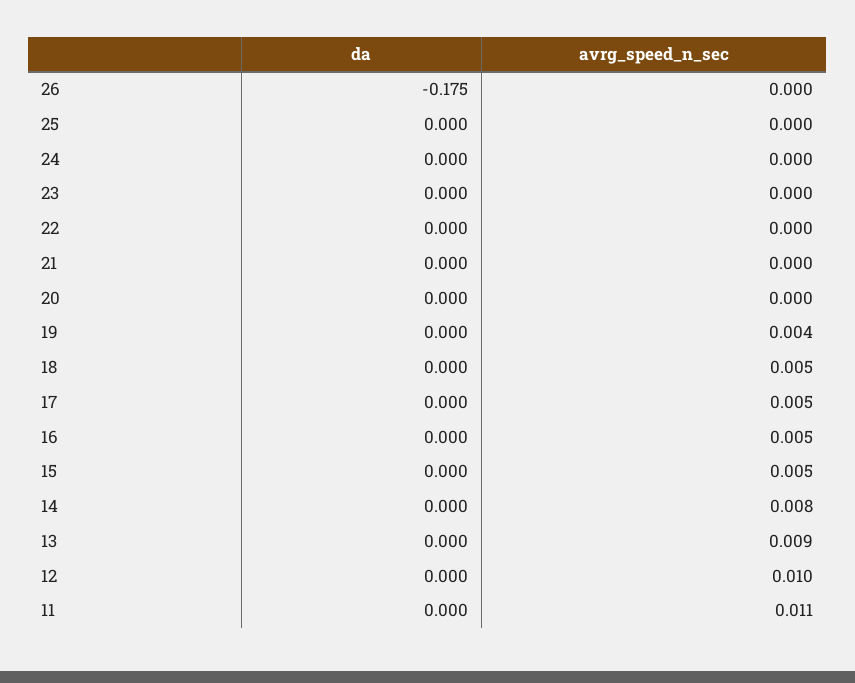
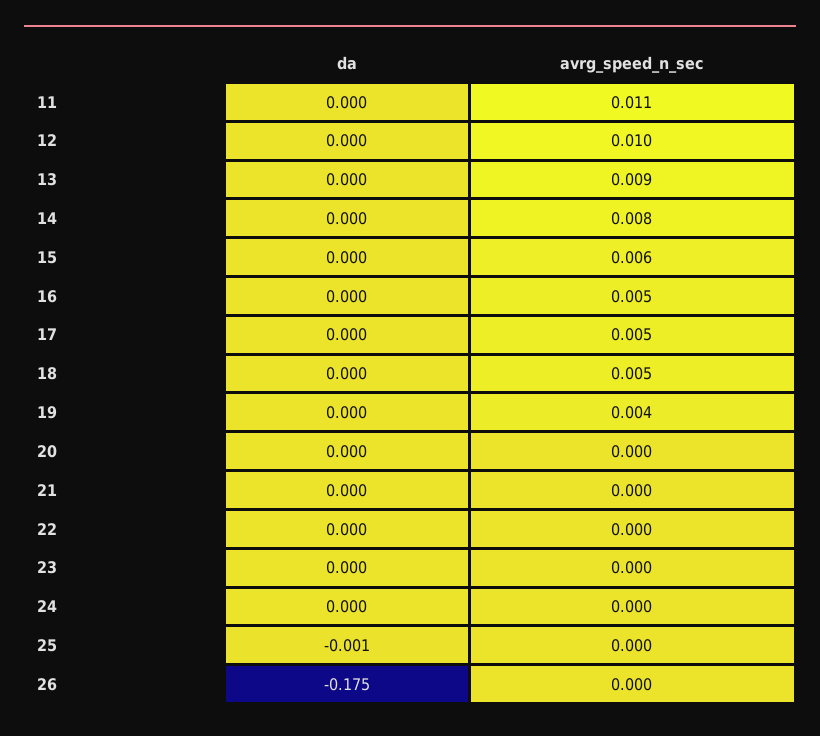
da, 25: 0 -> -0.001
avrg_speed_n_sec, 15: 0.005 -> 0.006

